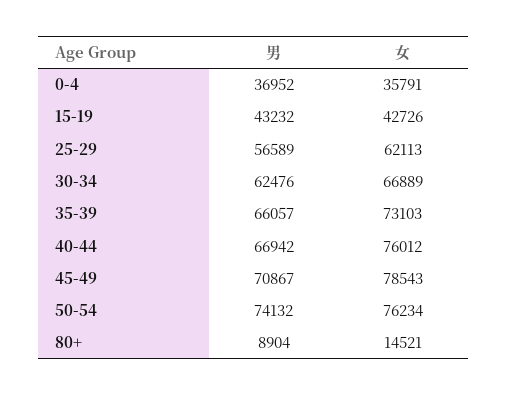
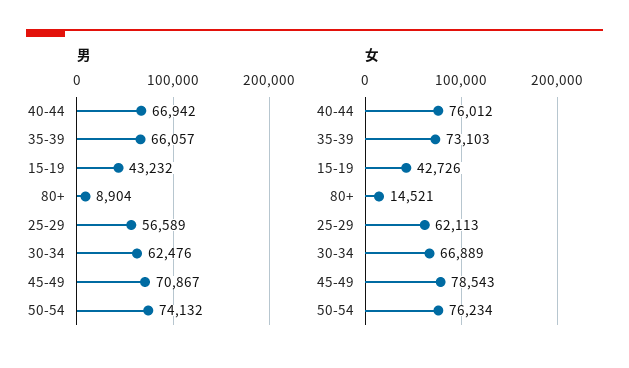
男, 0-4: 36952 -> none
女, 0-4: 35791 -> none

